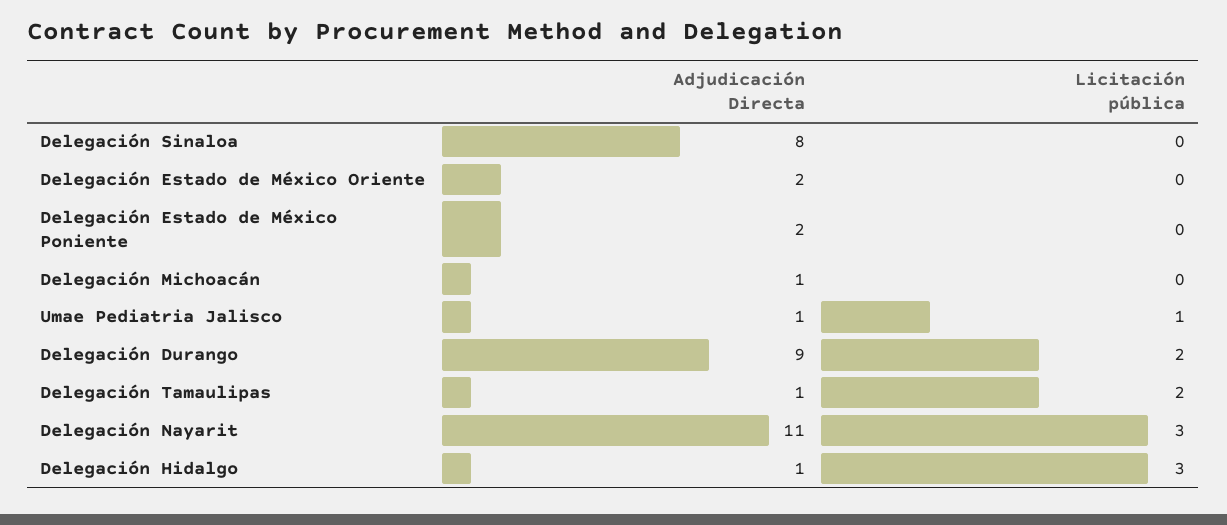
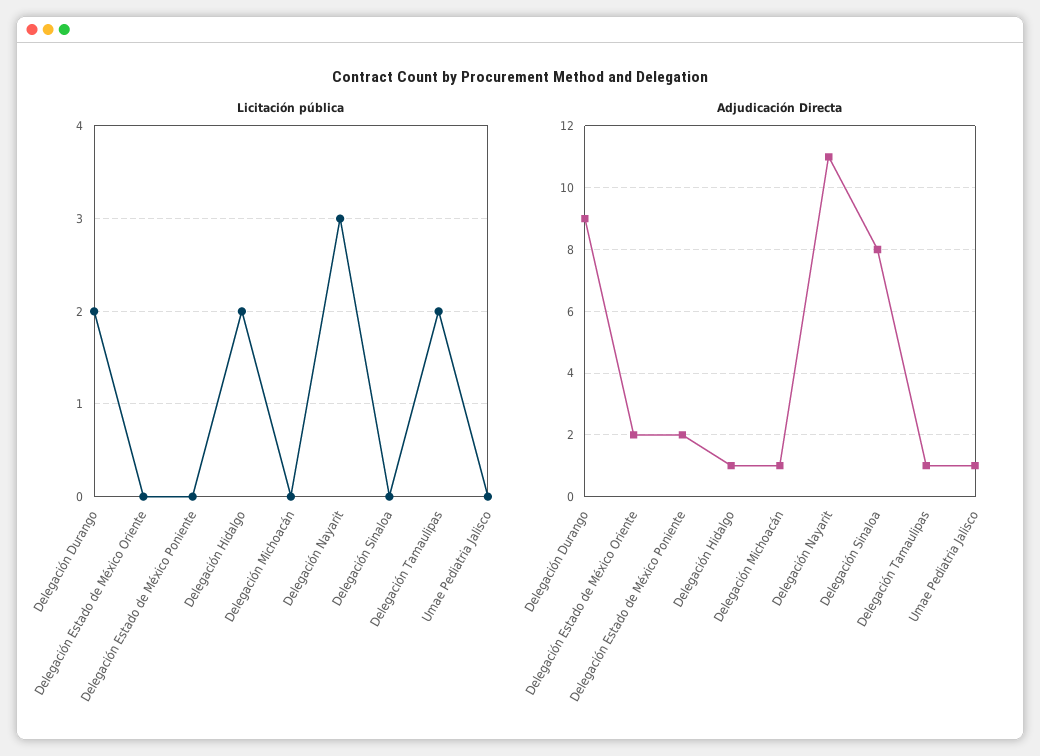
Licitación pública, Umae Pediatria Jalisco: 1 -> 0
Licitación pública, Delegación Hidalgo: 3 -> 2

